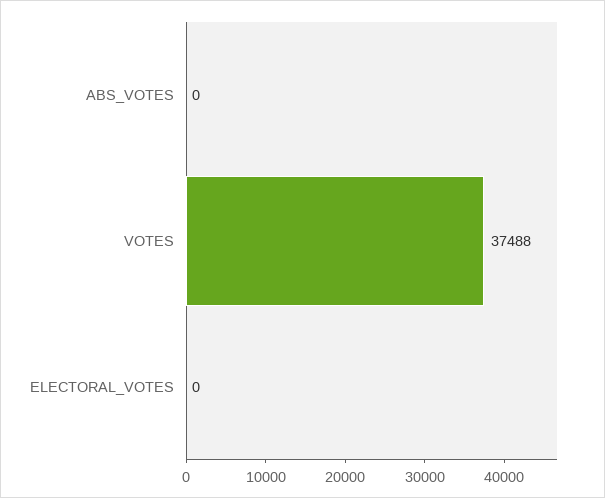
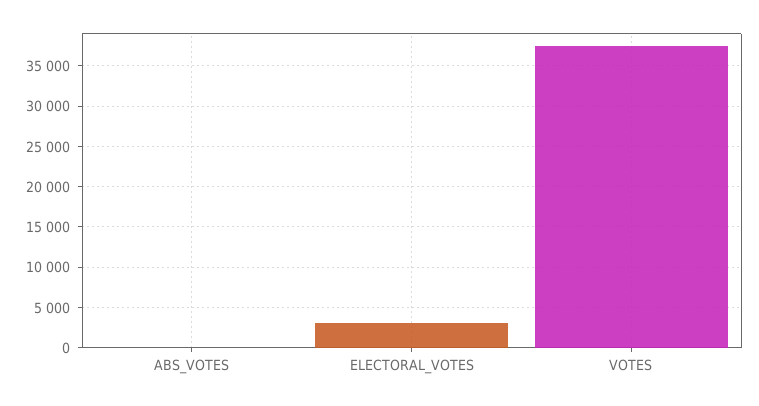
ELECTORAL_VOTES: 0 -> 3000

